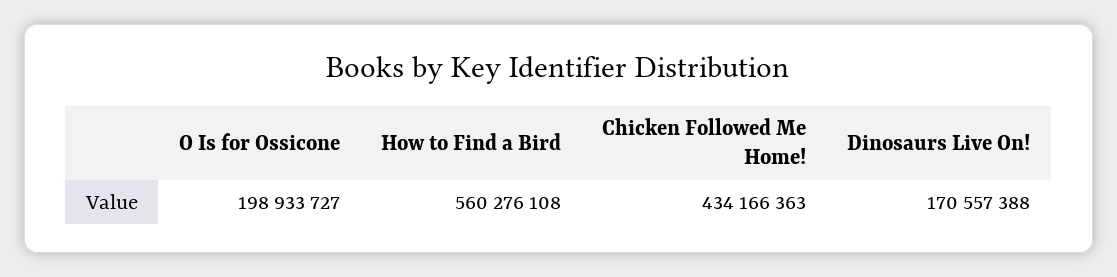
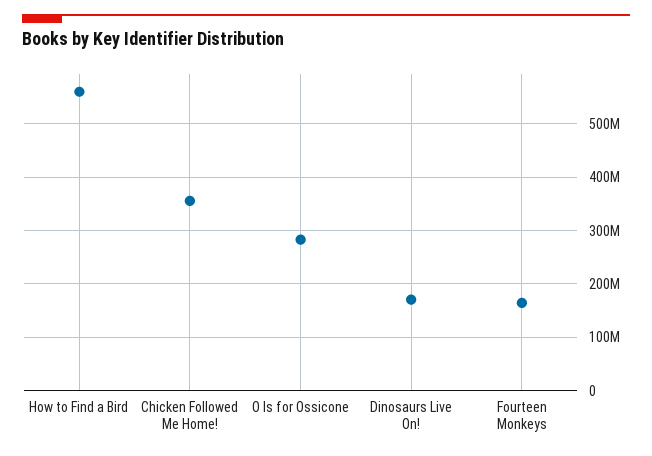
O Is for Ossicone: 198933727 -> 280000000
Chicken Followed Me Home!: 434166363 -> 360000000
Fourteen Monkeys: none -> 160000000

